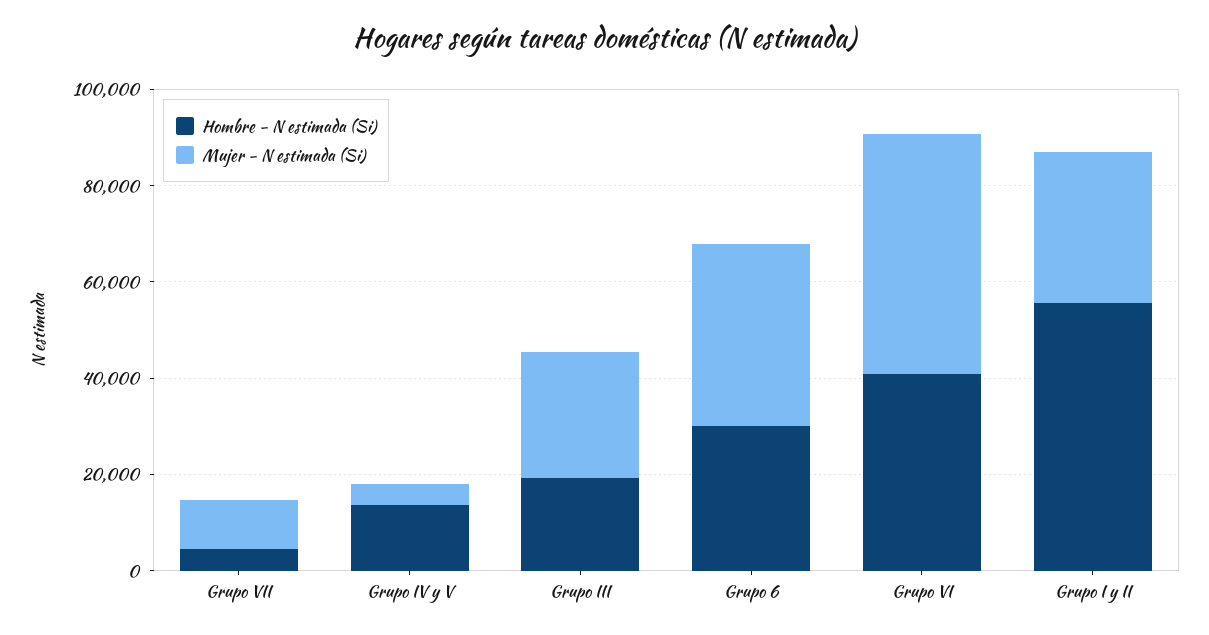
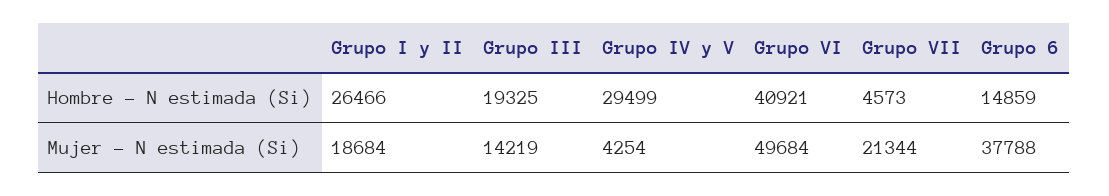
Mujer - N estimada (Si), Grupo VII: 10000 -> 21344
Hombre - N estimada (Si), Grupo IV y V: 15000 -> 29499
Mujer - N estimada (Si), Grupo III: 25000 -> 14219
Hombre - N estimada (Si), Grupo 6: 30000 -> 14859
Hombre - N estimada (Si), Grupo I y II: 55000 -> 26466
Mujer - N estimada (Si), Grupo I y II: 30000 -> 18684

